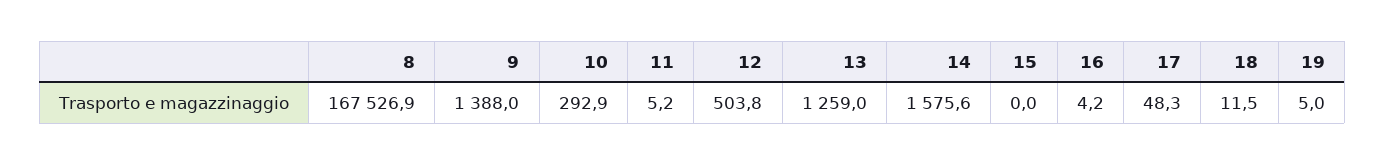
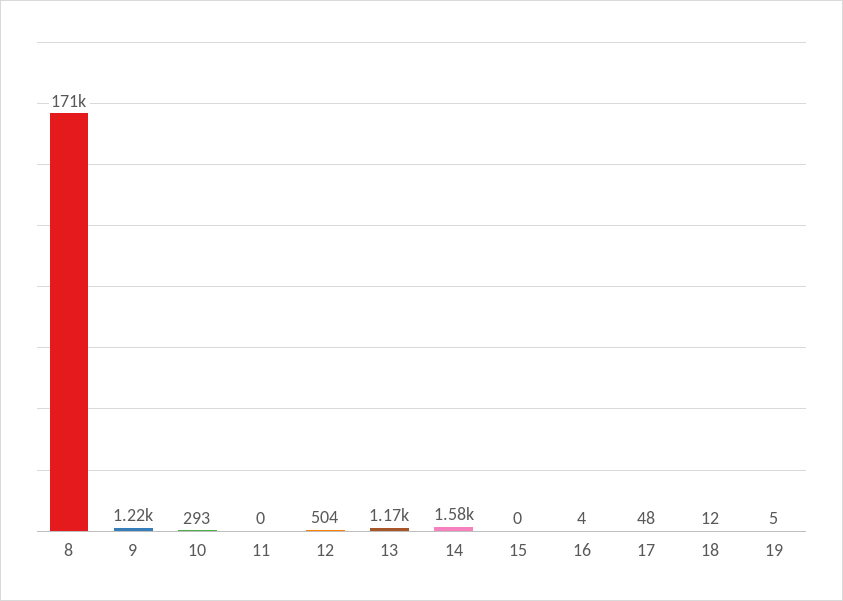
8: 167526.9 -> 171000
9: 1388 -> 1220
11: 5.2 -> 0
13: 1259 -> 1170

